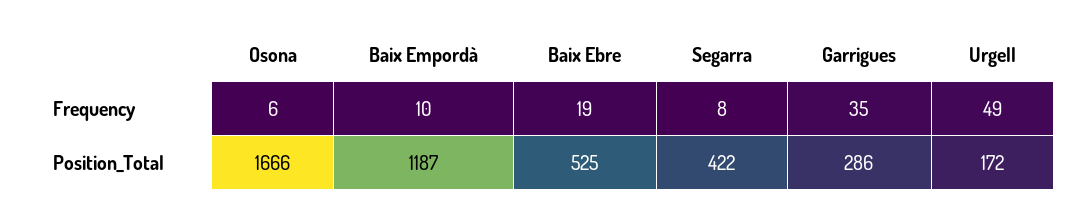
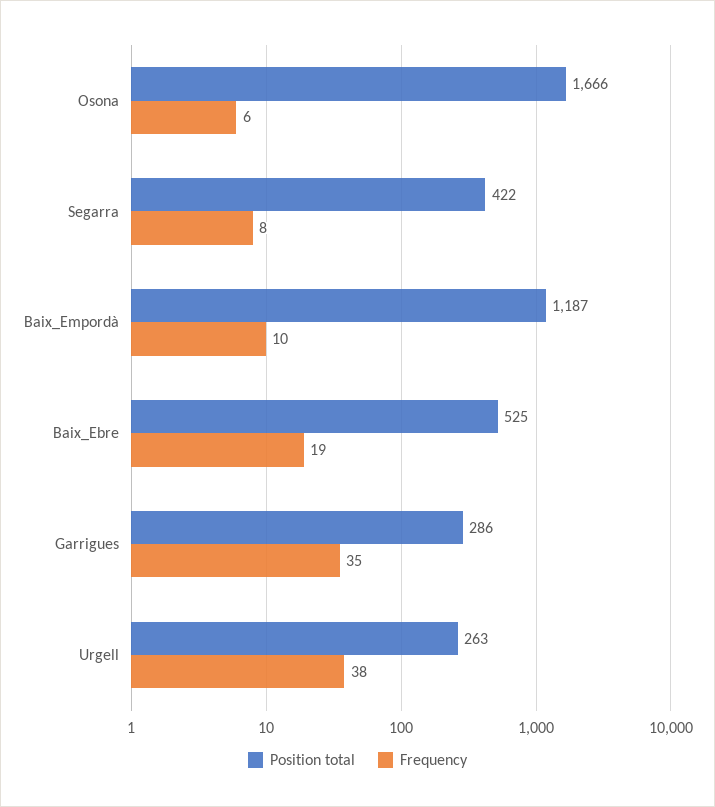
Frequency, Urgell: 49 -> 38
Position_Total, Urgell: 172 -> 263

